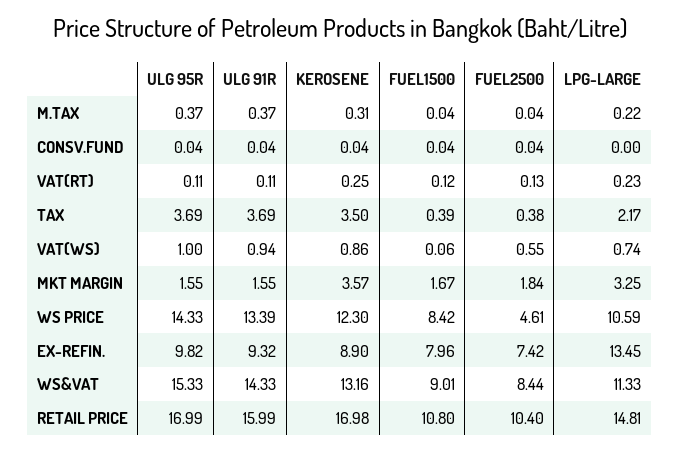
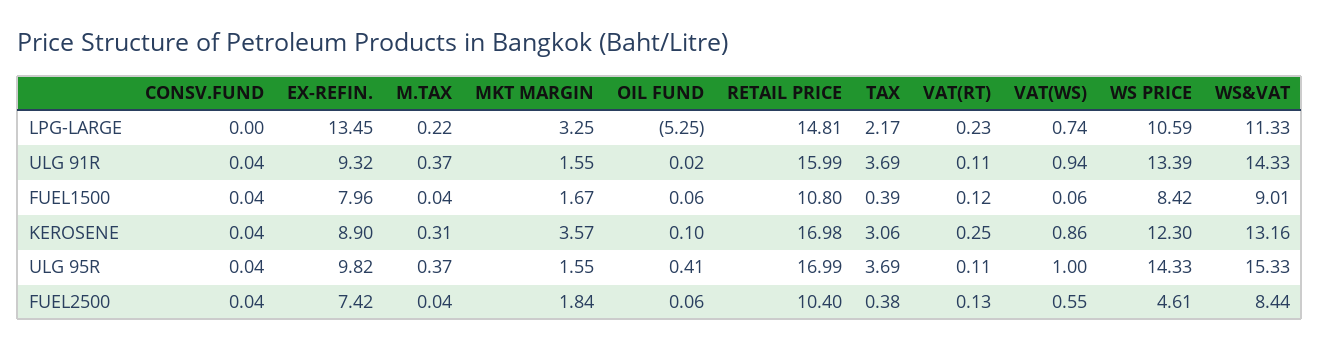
KEROSENE, TAX: 3.5 -> 3.06
LPG-LARGE, OIL FUND: none -> -5.25
ULG 91R, OIL FUND: none -> 0.02
FUEL1500, OIL FUND: none -> 0.06
KEROSENE, OIL FUND: none -> 0.1
ULG 95R, OIL FUND: none -> 0.41
FUEL2500, OIL FUND: none -> 0.06

